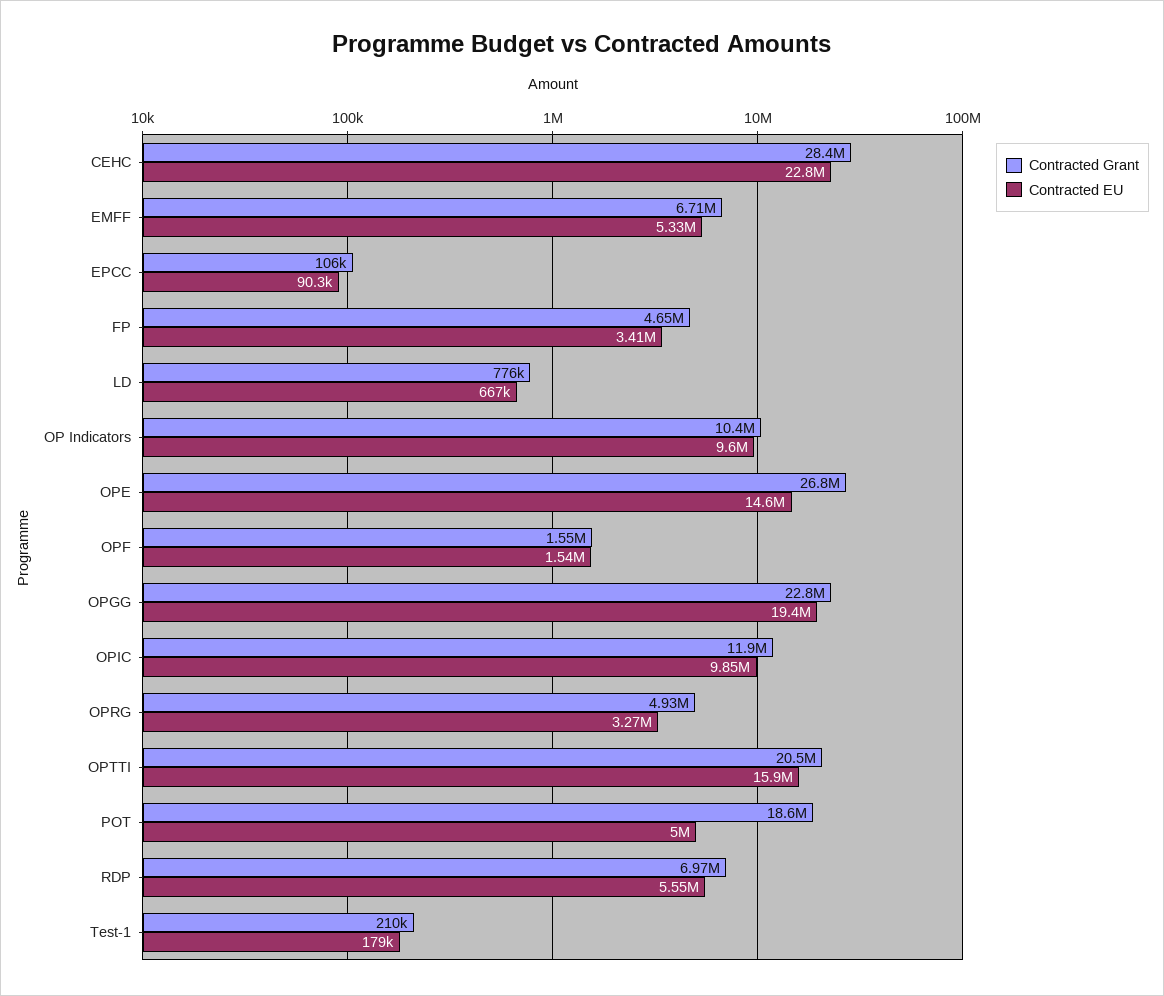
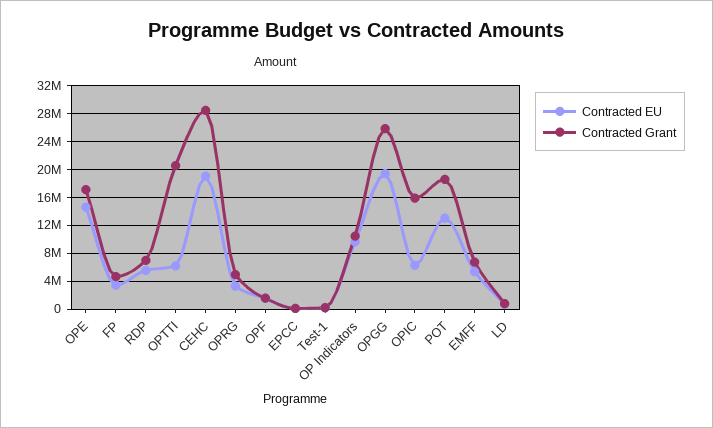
Contracted EU, CEHC: 22800000 -> 19000000
Contracted Grant, OPE: 26800000 -> 17000000
Contracted Grant, OPGG: 22800000 -> 26000000
Contracted Grant, OPIC: 11900000 -> 16000000
Contracted EU, OPIC: 9850000 -> 6000000
Contracted EU, OPTTI: 15900000 -> 6000000
Contracted EU, POT: 5000000 -> 13000000

